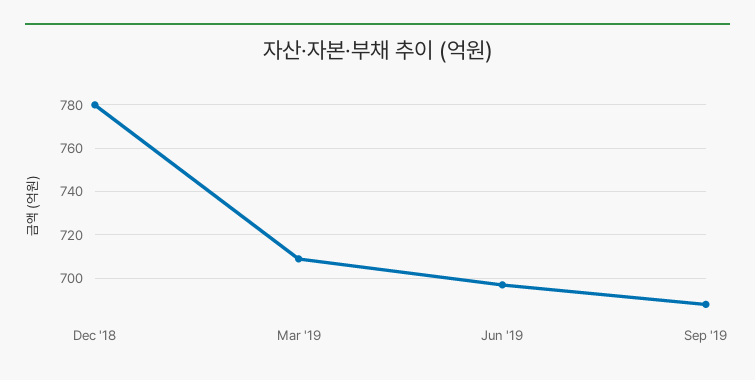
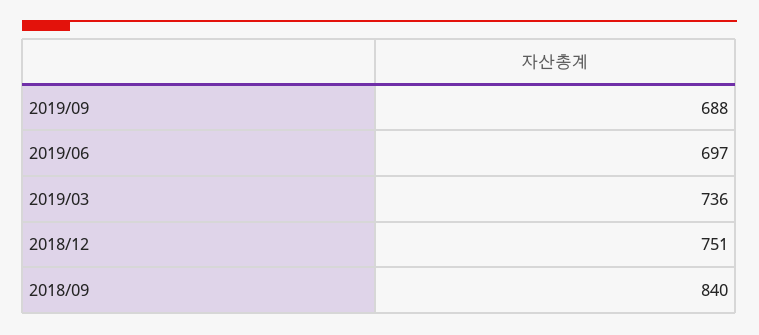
Dec '18: 780 -> 751
Mar '19: 710 -> 736
2018/09: none -> 840

